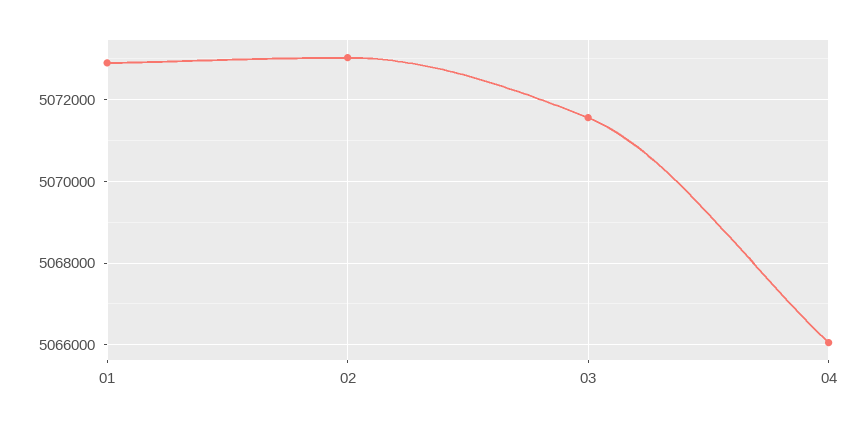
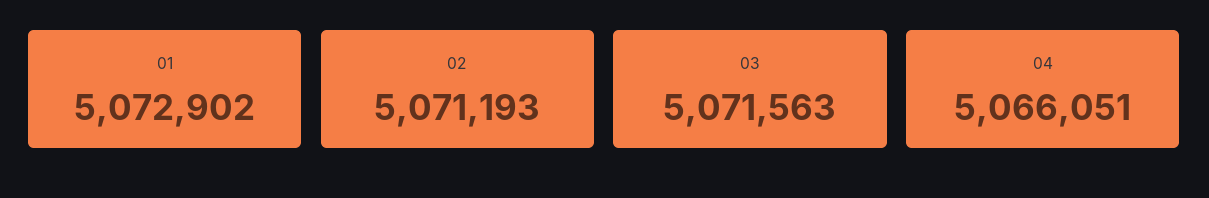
02: 5073000 -> 5071193

